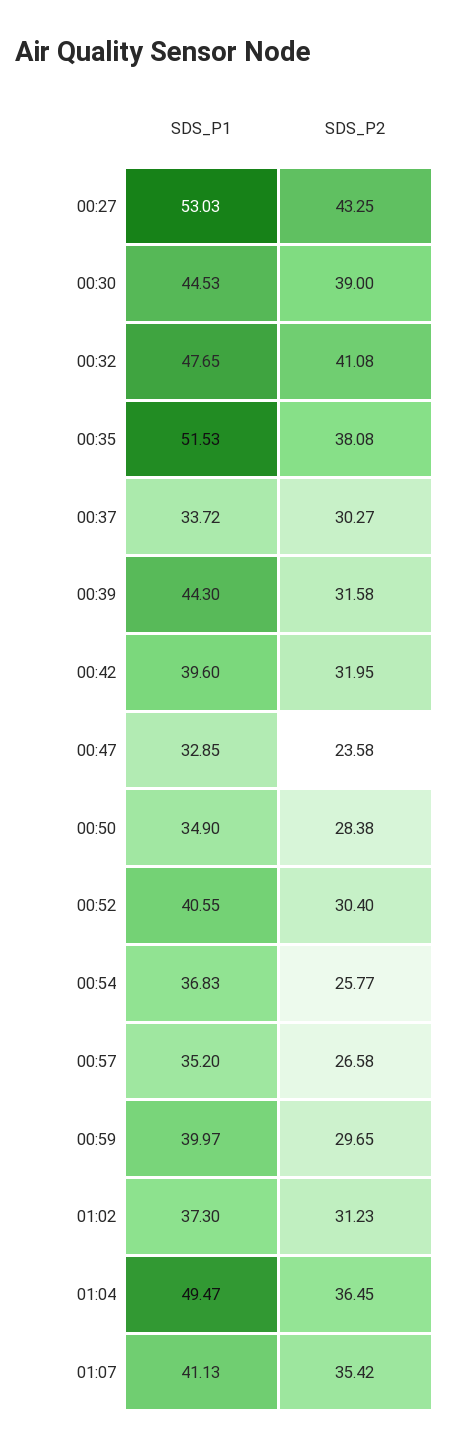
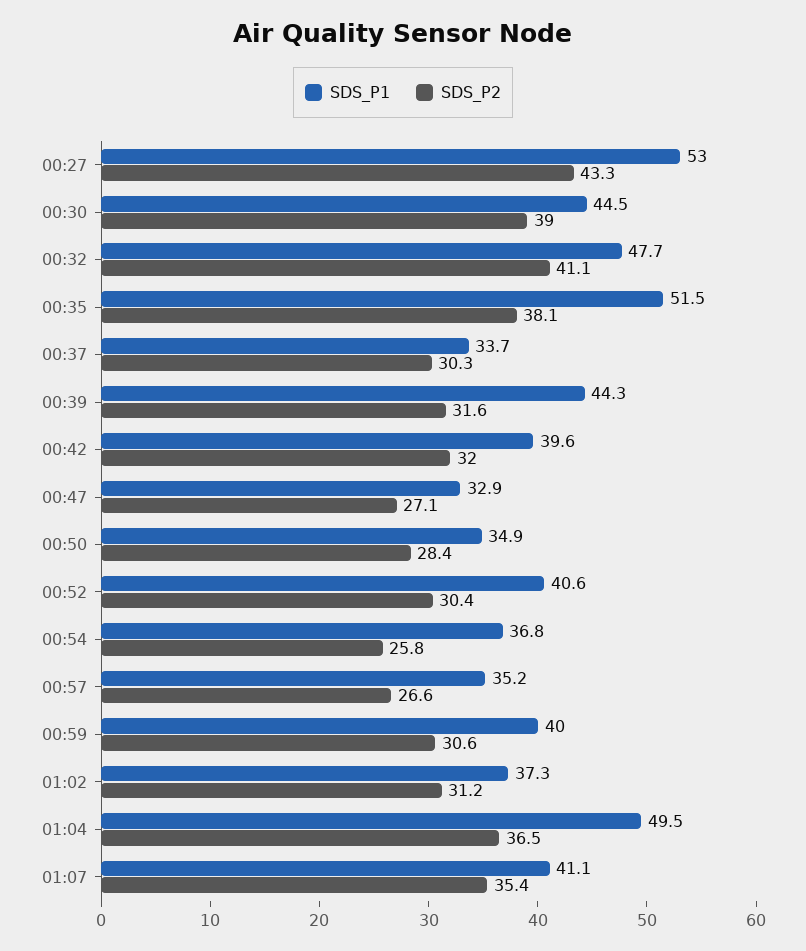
SDS_P2, 00:47: 23.58 -> 27.1
SDS_P2, 00:59: 29.65 -> 30.6

